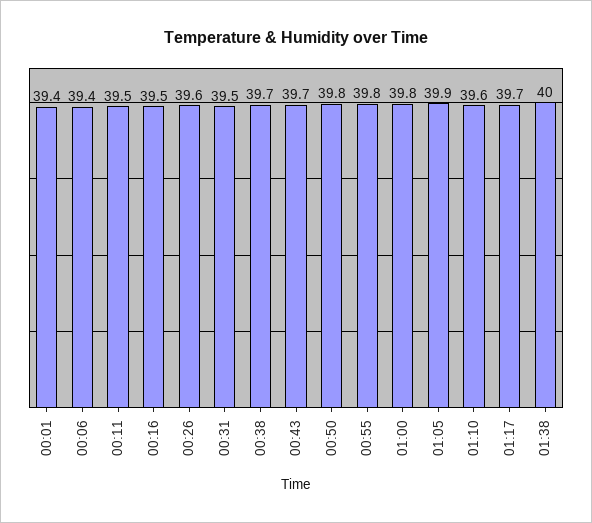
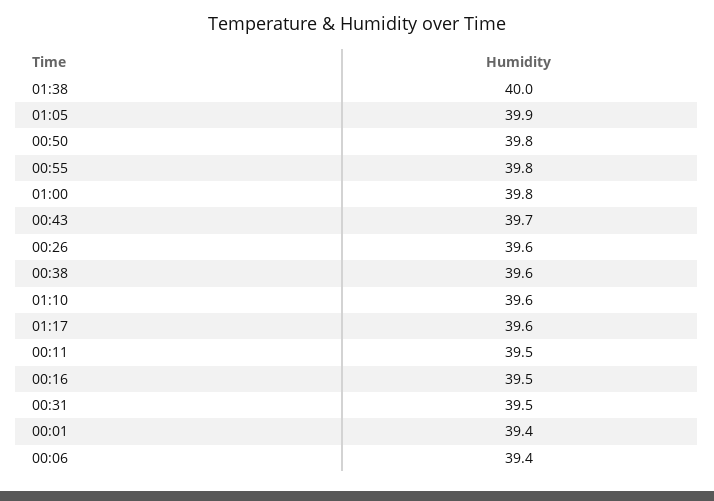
00:38: 39.7 -> 39.6
01:17: 39.7 -> 39.6

